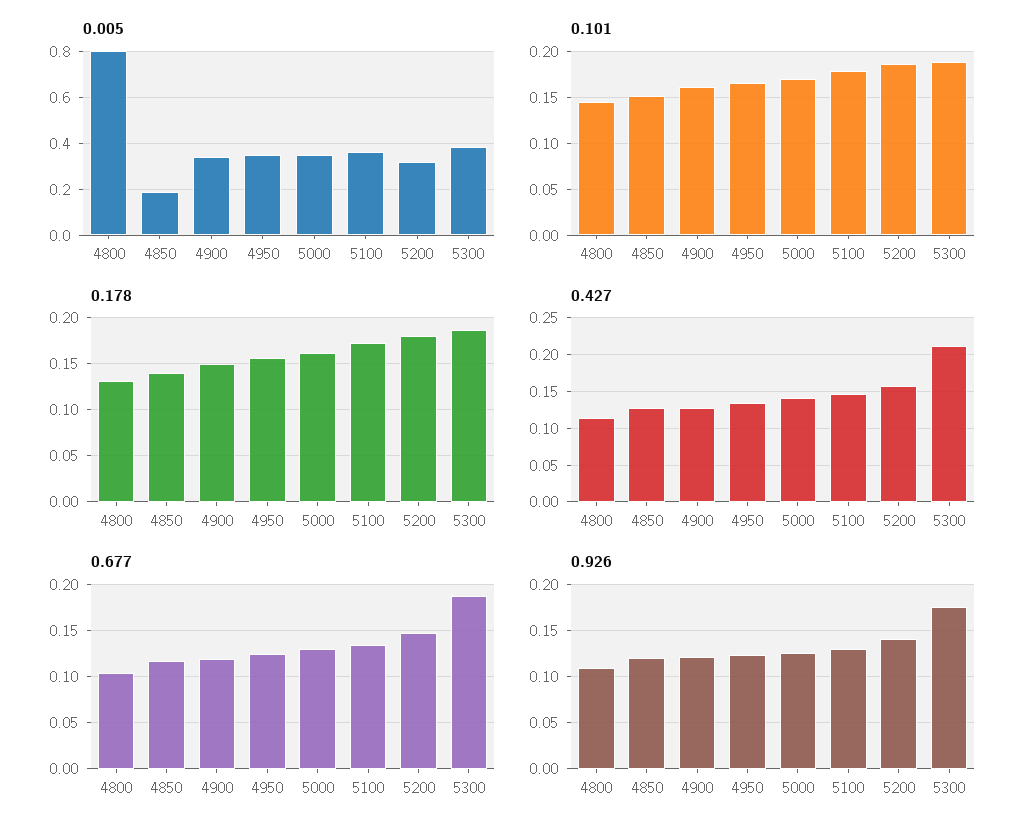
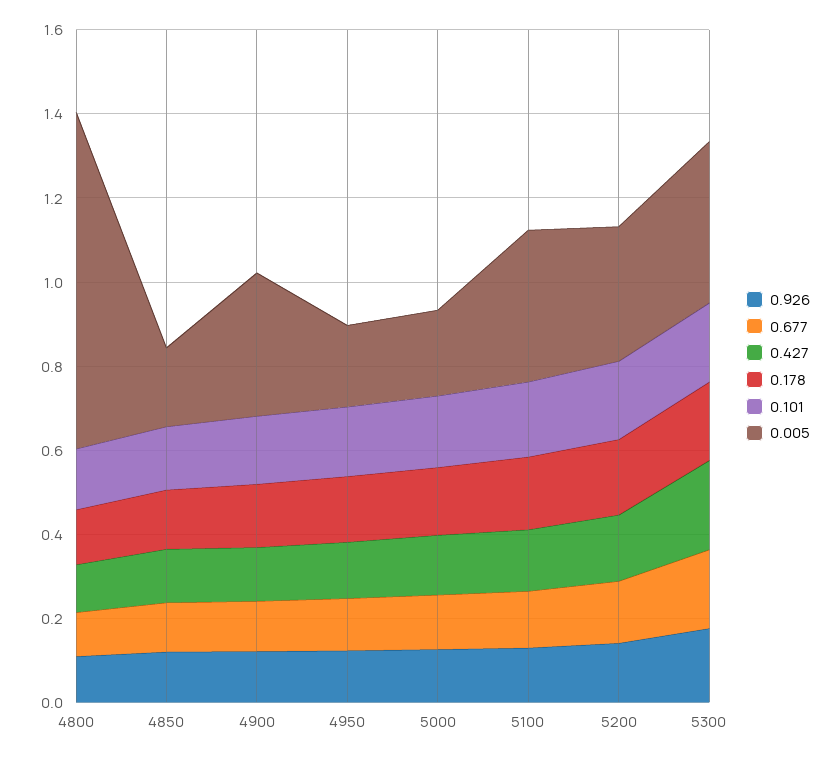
0.005, 4950: 0.35 -> 0.2
0.005, 5000: 0.35 -> 0.2

